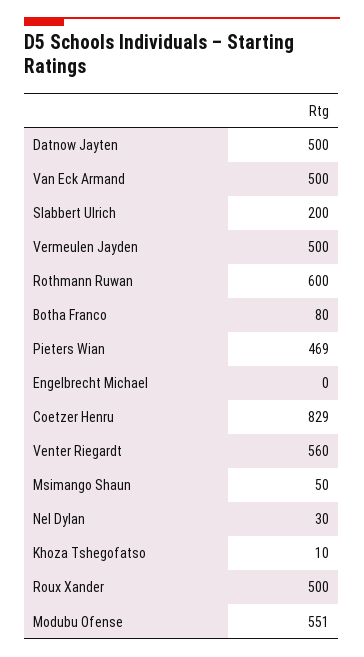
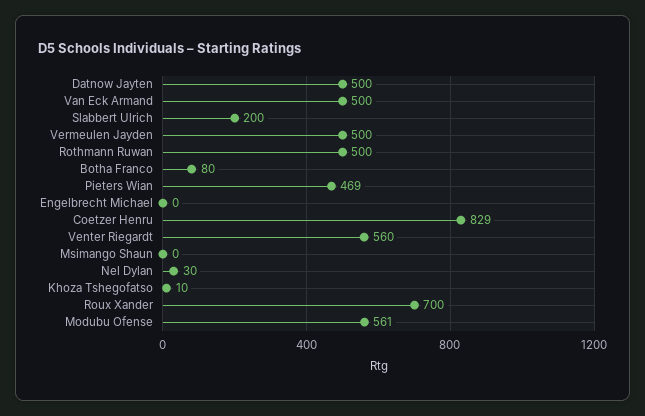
Rothmann Ruwan: 600 -> 500
Msimango Shaun: 50 -> 0
Roux Xander: 500 -> 700
Modubu Ofense: 551 -> 561

